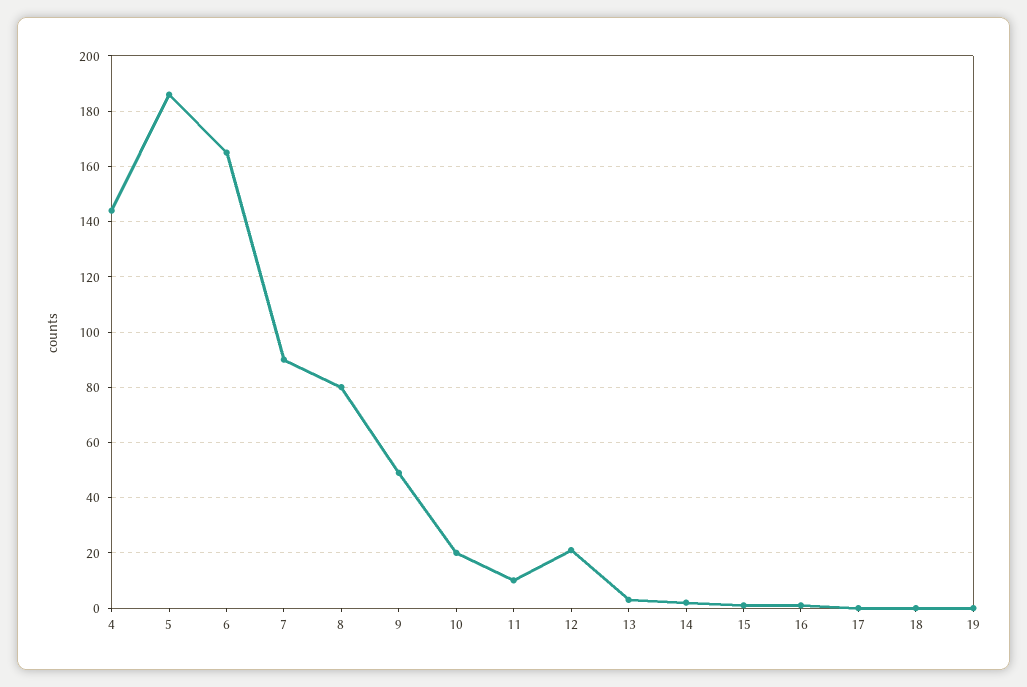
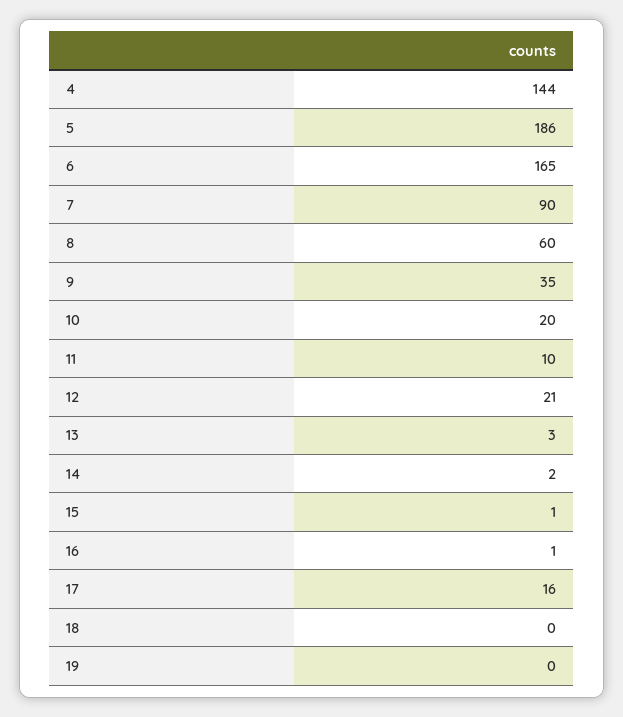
8: 80 -> 60
9: 50 -> 35
17: 0 -> 16

